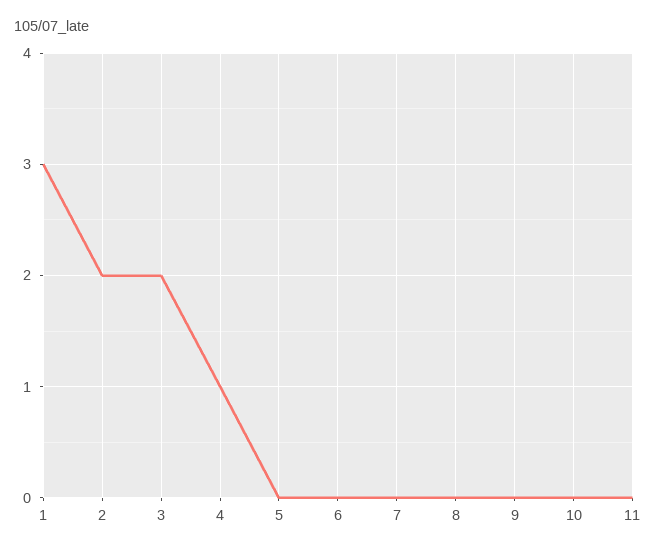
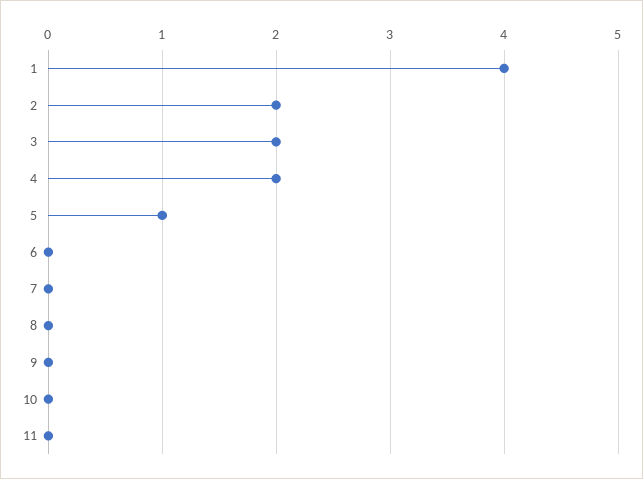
1: 3 -> 4
4: 1 -> 2
5: 0 -> 1

